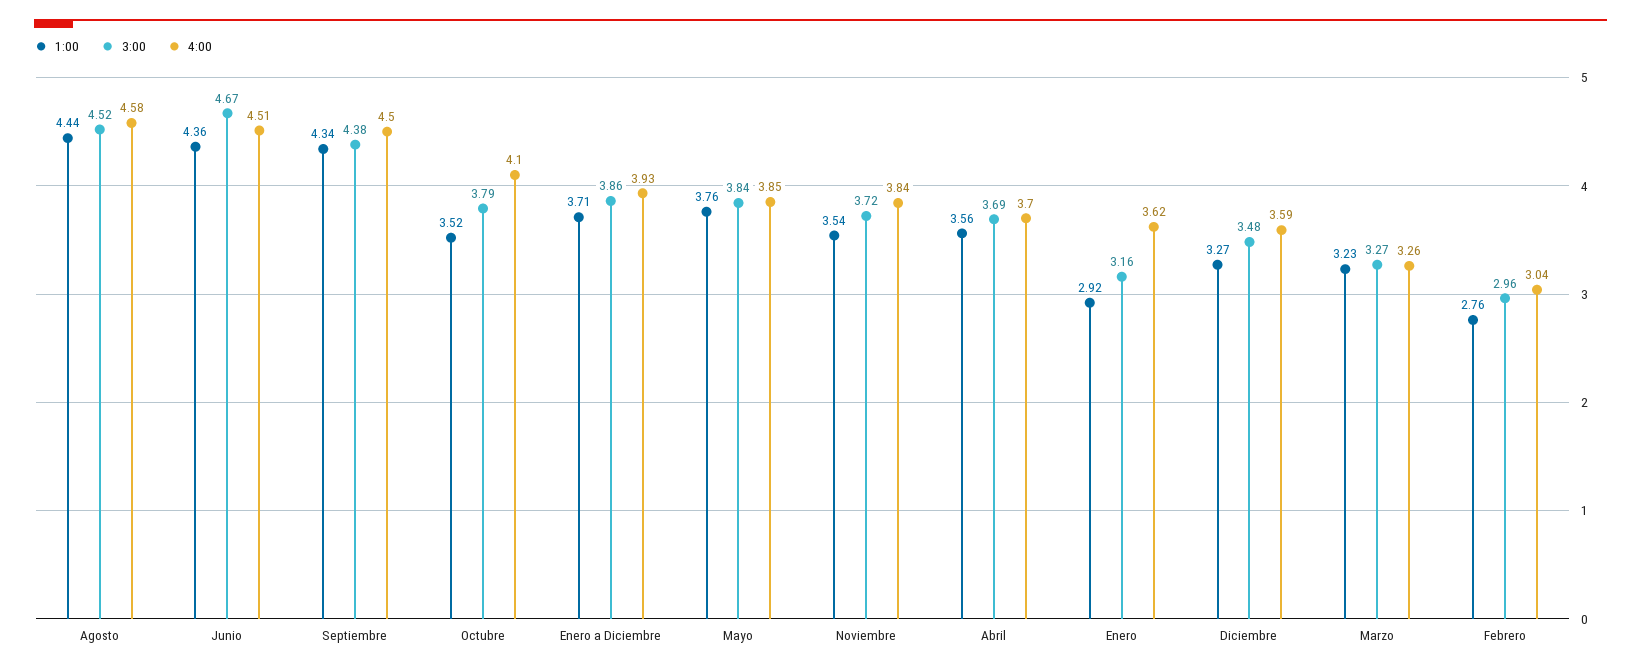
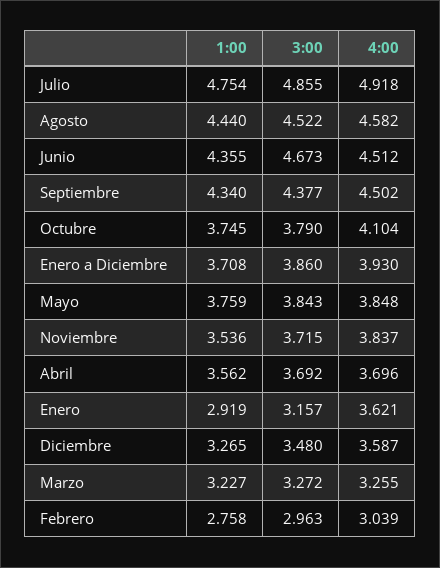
1:00, Octubre: 3.52 -> 3.745
1:00, Julio: none -> 4.754
3:00, Julio: none -> 4.855
4:00, Julio: none -> 4.918

